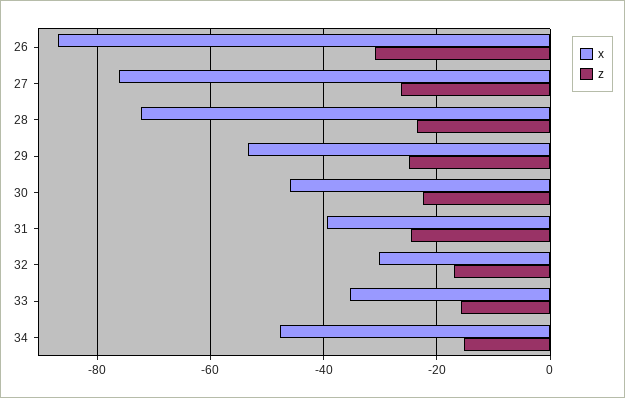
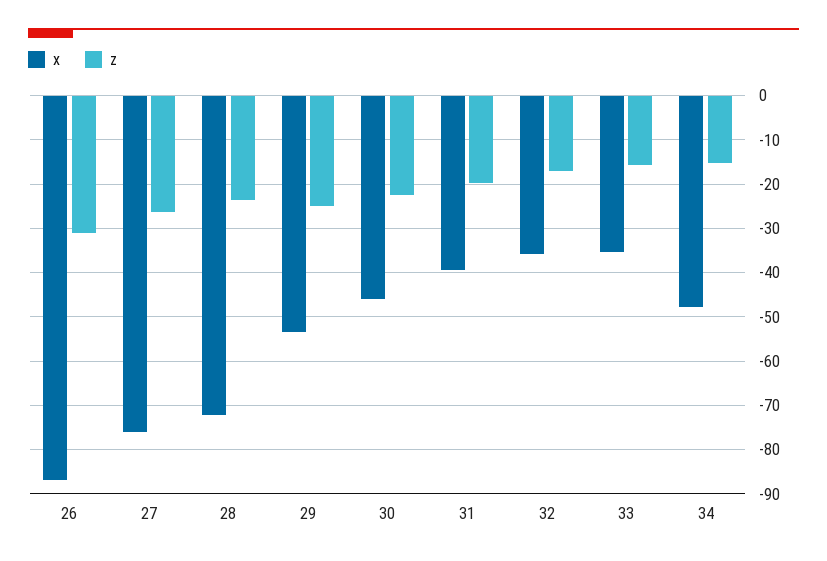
z, 31: -24 -> -20
x, 32: -30 -> -36

